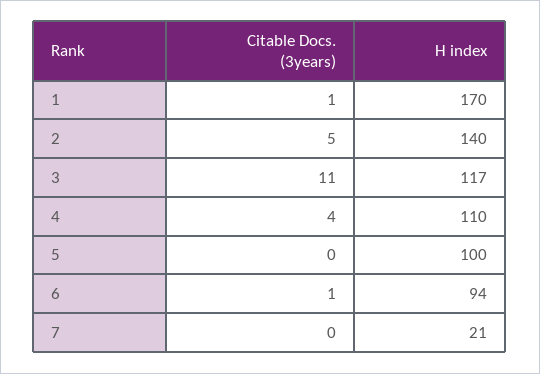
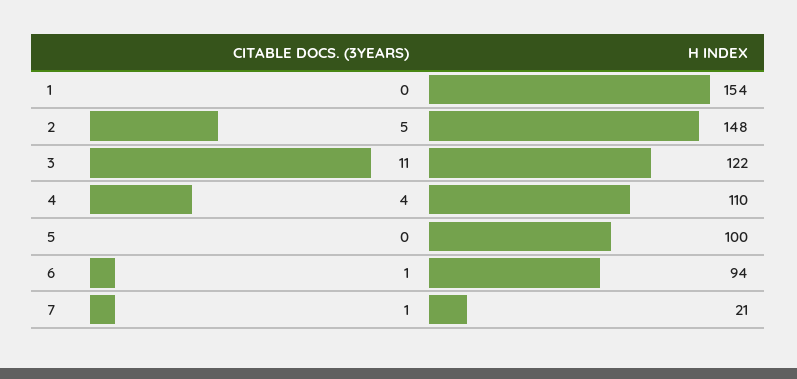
Citable Docs. (3years), 1: 1 -> 0
H index, 1: 170 -> 154
H index, 2: 140 -> 148
H index, 3: 117 -> 122
Citable Docs. (3years), 7: 0 -> 1

